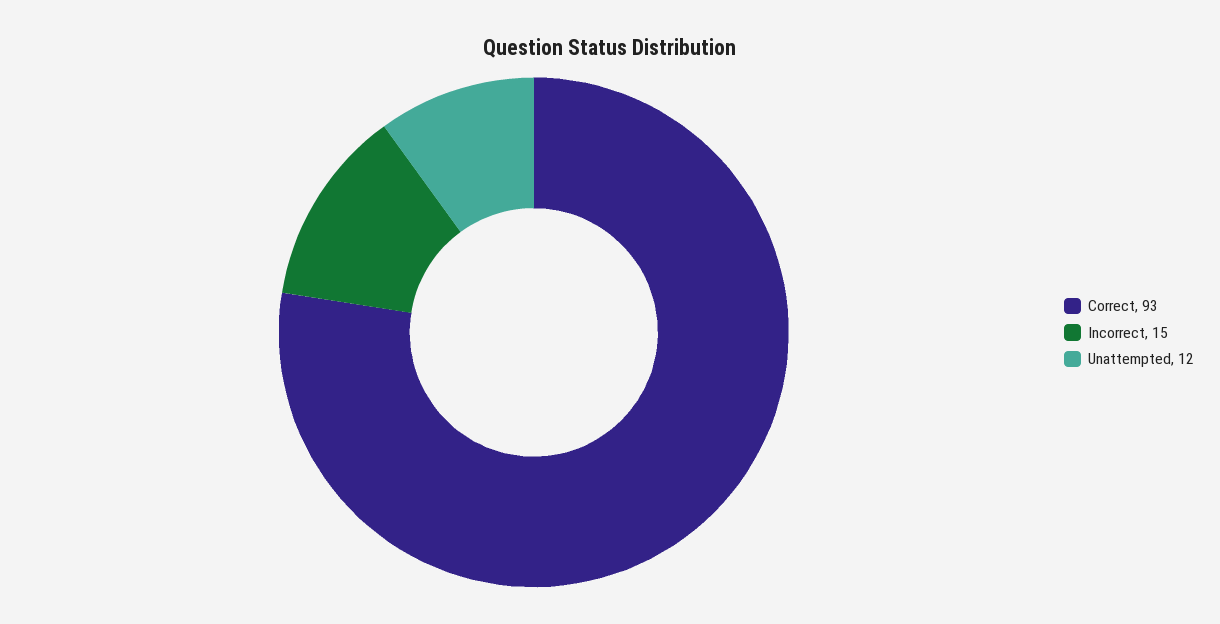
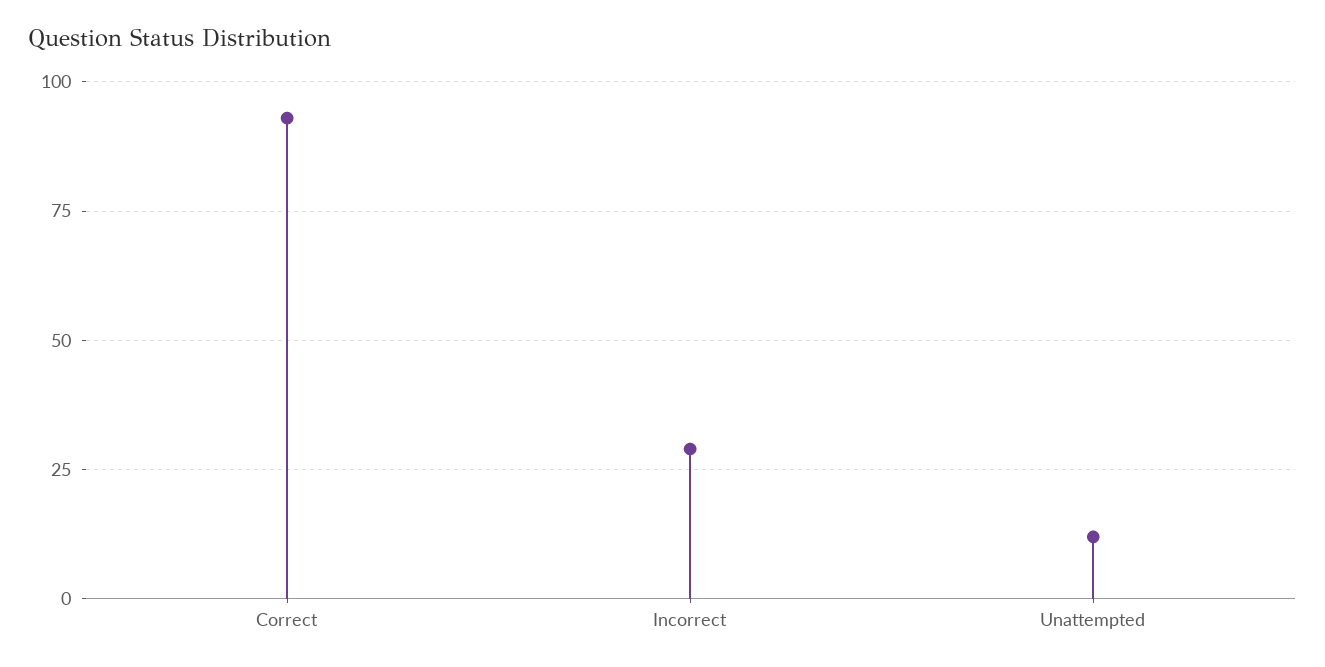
Incorrect: 15 -> 30

